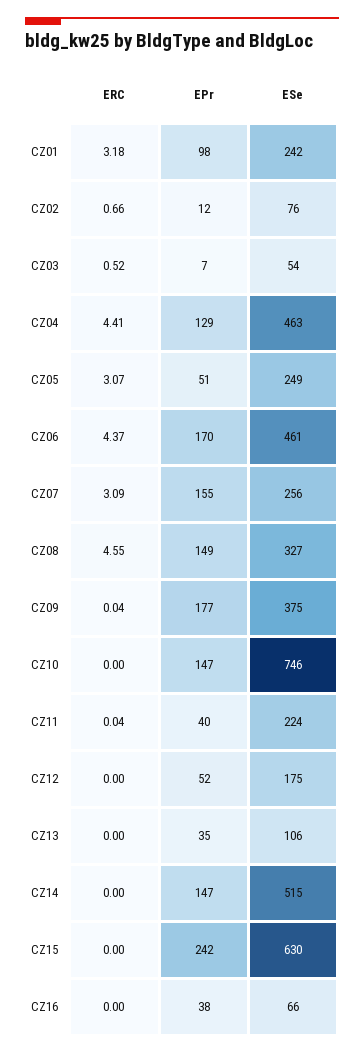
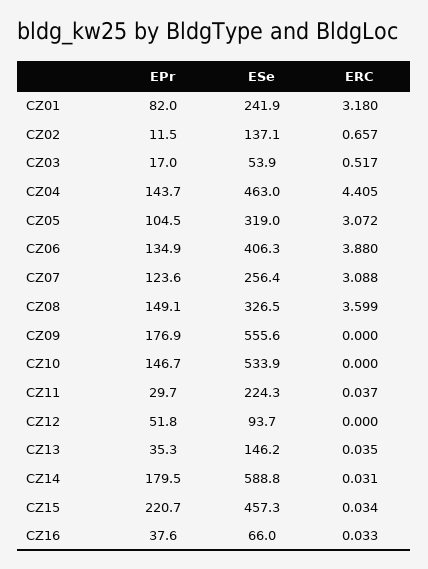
EPr, CZ01: 98 -> 82
ESe, CZ02: 76 -> 137.1
EPr, CZ03: 7 -> 17
EPr, CZ04: 129 -> 143.7
EPr, CZ05: 51 -> 104.5
ESe, CZ05: 249 -> 319
ERC, CZ06: 4.37 -> 3.88
EPr, CZ06: 170 -> 134.9
ESe, CZ06: 461 -> 406.3
EPr, CZ07: 155 -> 123.6
ERC, CZ08: 4.55 -> 3.599
ERC, CZ09: 0.04 -> 0
ESe, CZ09: 375 -> 555.6
ESe, CZ10: 746 -> 533.9
EPr, CZ11: 40 -> 29.7
ESe, CZ12: 175 -> 93.7
ERC, CZ13: 0 -> 0.035
ESe, CZ13: 106 -> 146.2
ERC, CZ14: 0 -> 0.031
EPr, CZ14: 147 -> 179.5
ESe, CZ14: 515 -> 588.8
ERC, CZ15: 0 -> 0.034
EPr, CZ15: 242 -> 220.7
ESe, CZ15: 630 -> 457.3
ERC, CZ16: 0 -> 0.033

